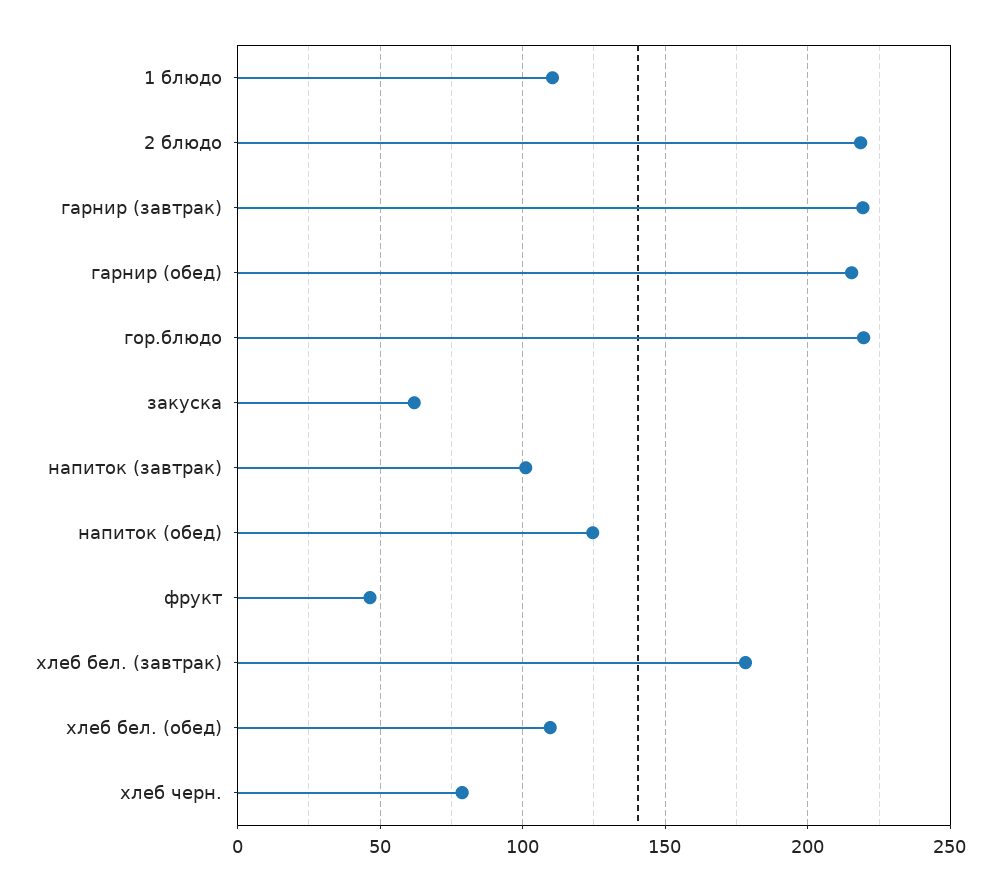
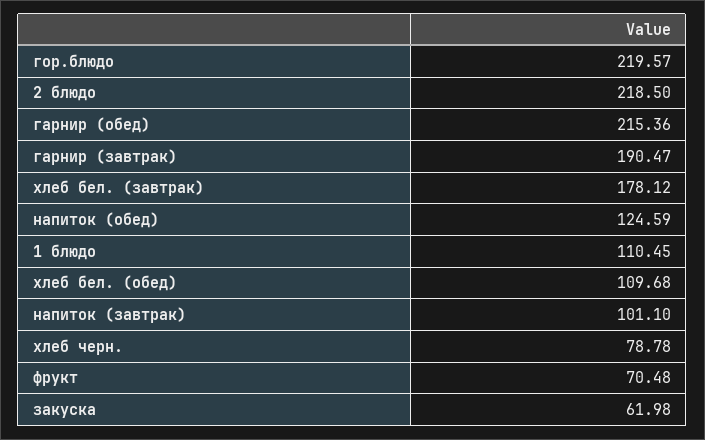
гарнир (завтрак): 220 -> 190.47
фрукт: 45 -> 70.48

